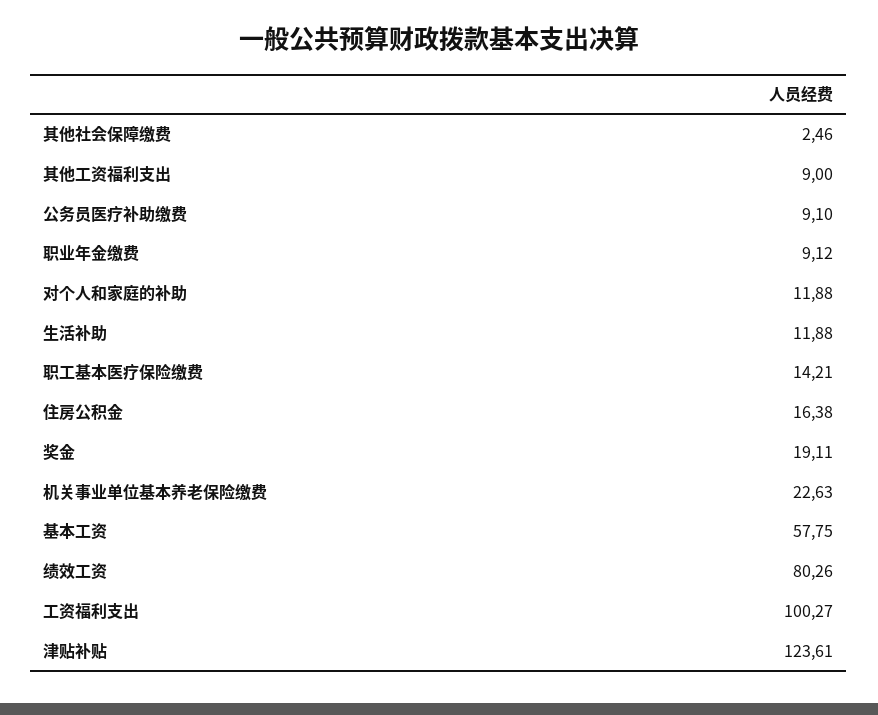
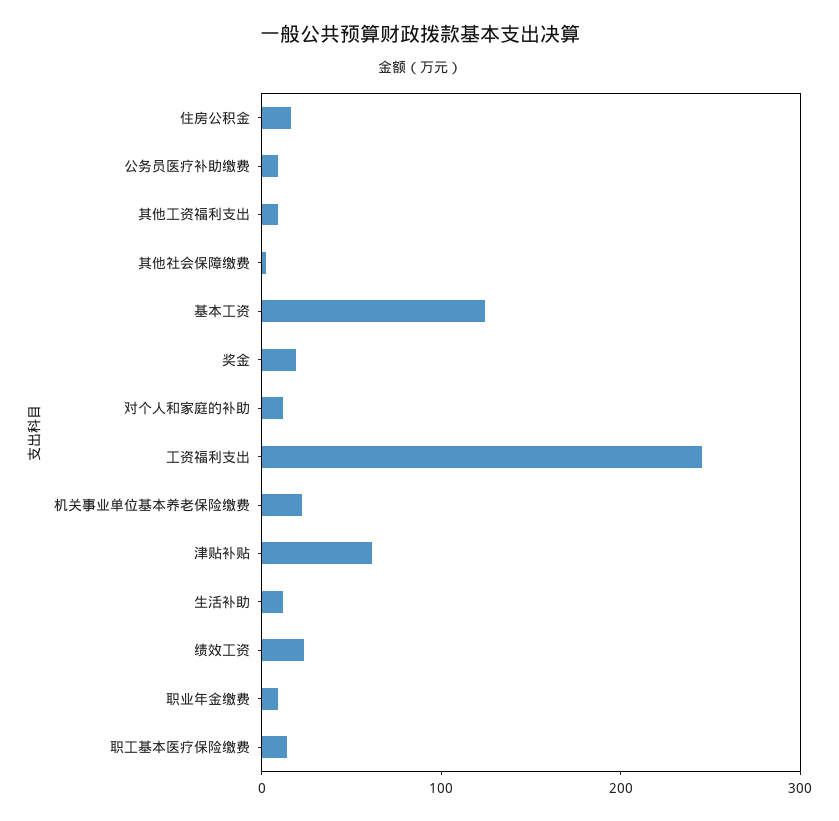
基本工资: 57.75 -> 120
绩效工资: 80.26 -> 20
工资福利支出: 100.27 -> 240
津贴补贴: 123.61 -> 60

